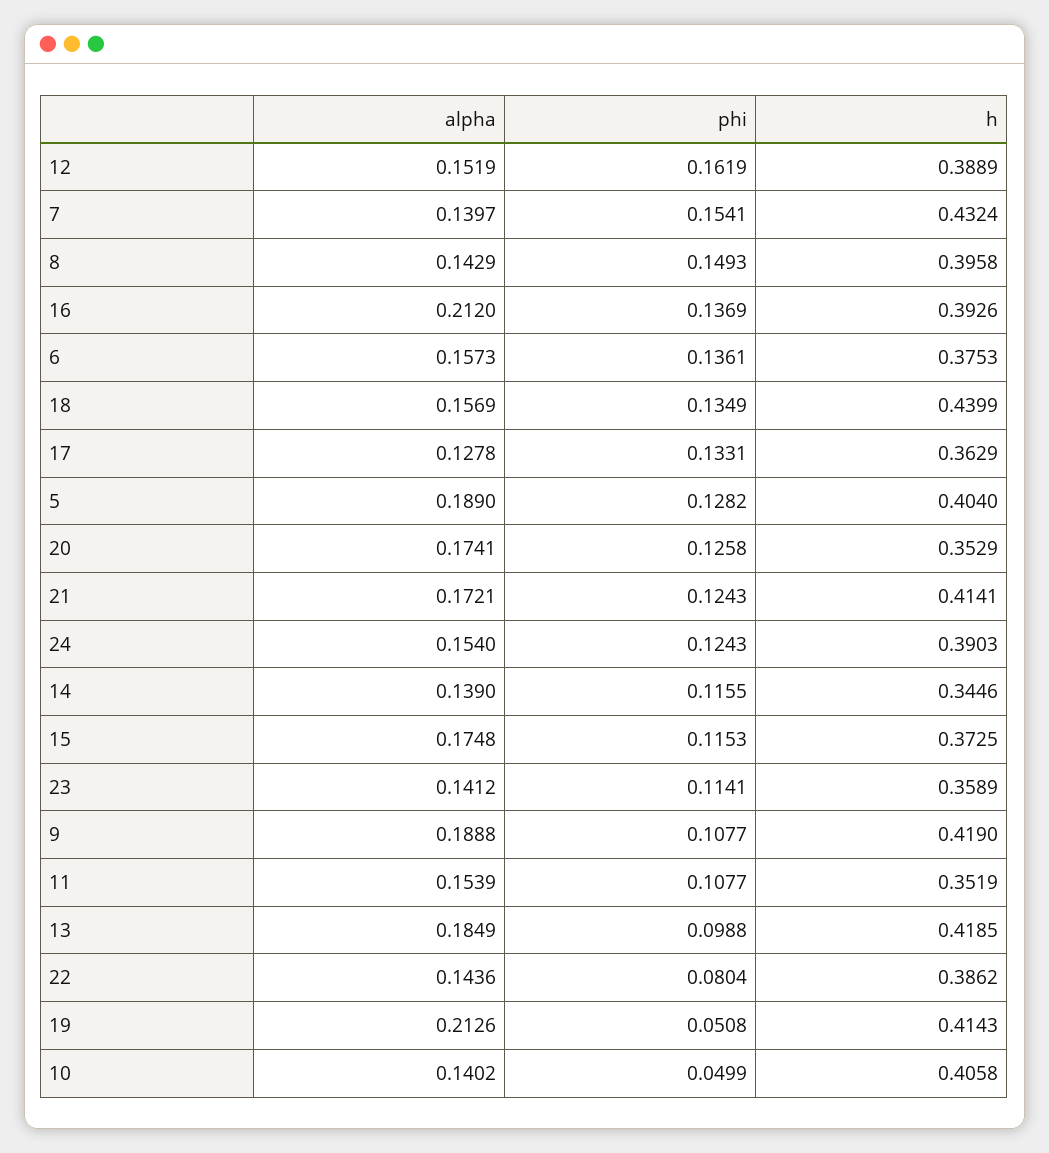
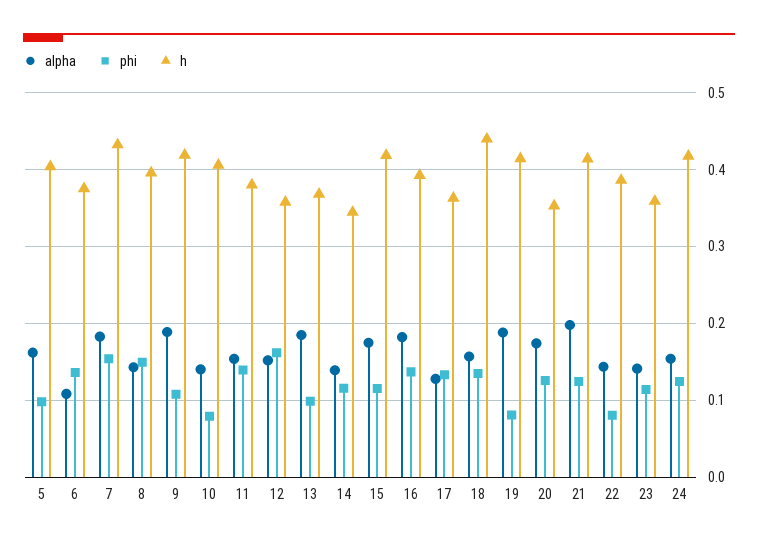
h, 12: 0.3889 -> 0.36
alpha, 7: 0.1397 -> 0.18
alpha, 16: 0.212 -> 0.18
alpha, 6: 0.1573 -> 0.11
alpha, 5: 0.189 -> 0.16
phi, 5: 0.1282 -> 0.1
alpha, 21: 0.1721 -> 0.2
h, 24: 0.3903 -> 0.42
h, 15: 0.3725 -> 0.42
phi, 11: 0.1077 -> 0.14
h, 11: 0.3519 -> 0.38
h, 13: 0.4185 -> 0.37
alpha, 19: 0.2126 -> 0.19
phi, 19: 0.0508 -> 0.08
phi, 10: 0.0499 -> 0.08

